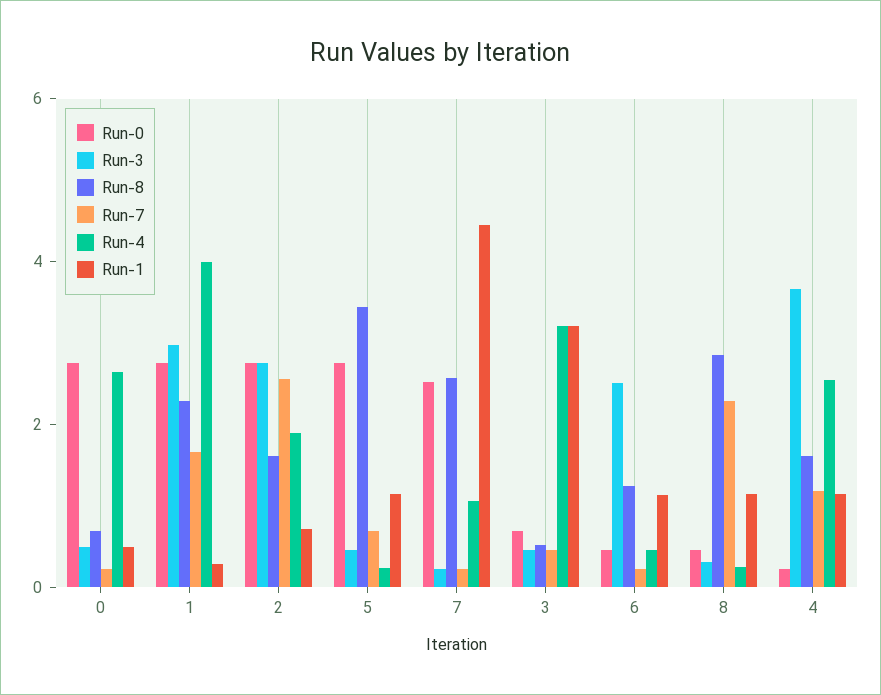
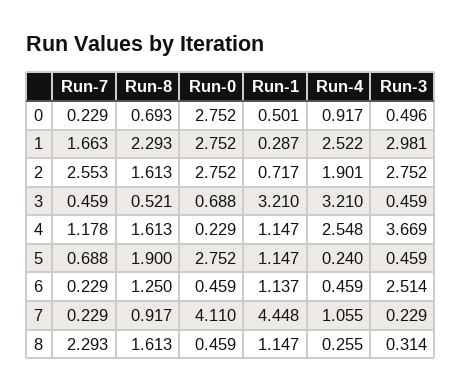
Run-4, 0: 2.5 -> 0.917
Run-4, 1: 4 -> 2.522
Run-8, 5: 3.5 -> 1.9
Run-0, 7: 2.5 -> 4.11
Run-8, 7: 2.5 -> 0.917
Run-8, 8: 3 -> 1.613

